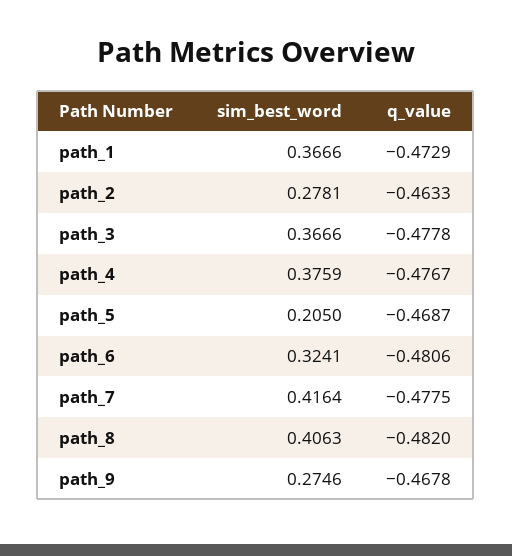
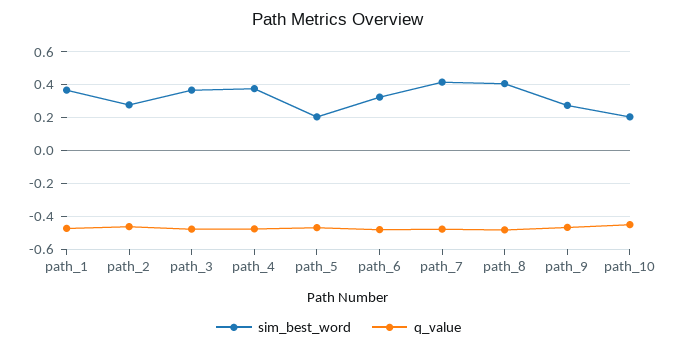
sim_best_word, path_10: none -> 0.2
q_value, path_10: none -> -0.45

